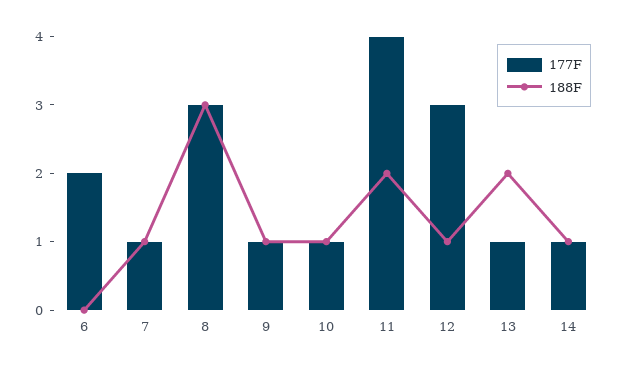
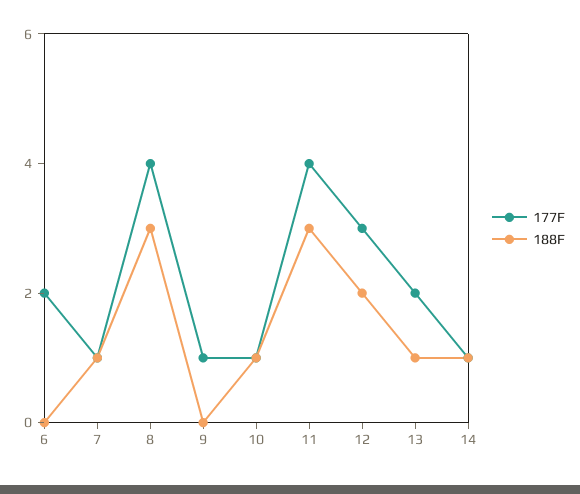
177F, 8: 3 -> 4
188F, 9: 1 -> 0
188F, 11: 2 -> 3
188F, 12: 1 -> 2
177F, 13: 1 -> 2
188F, 13: 2 -> 1

